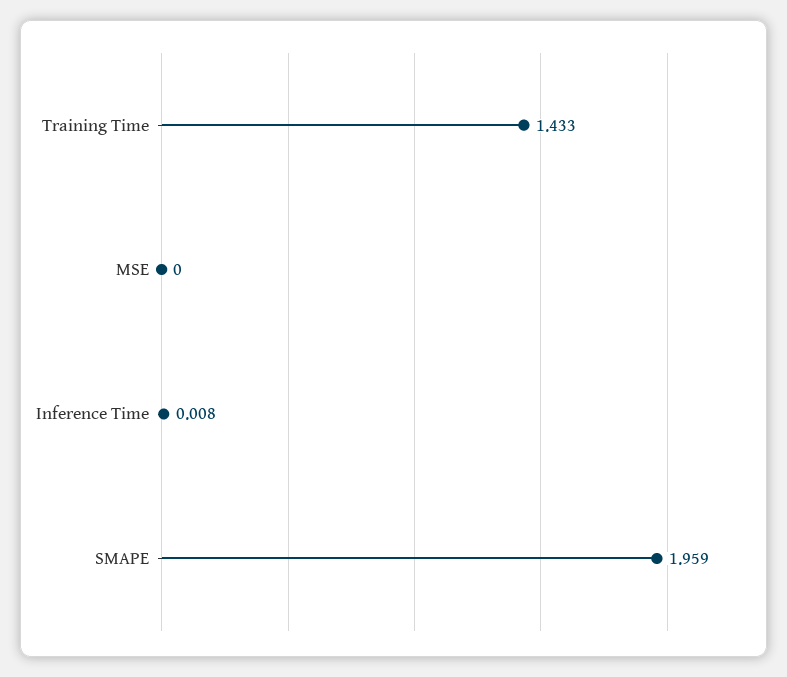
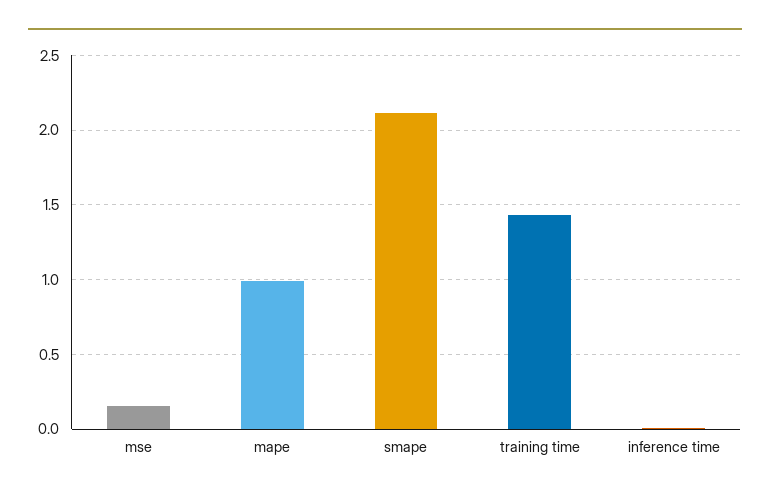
MSE: 0 -> 0.15
SMAPE: 1.959 -> 2.1
mape: none -> 1

